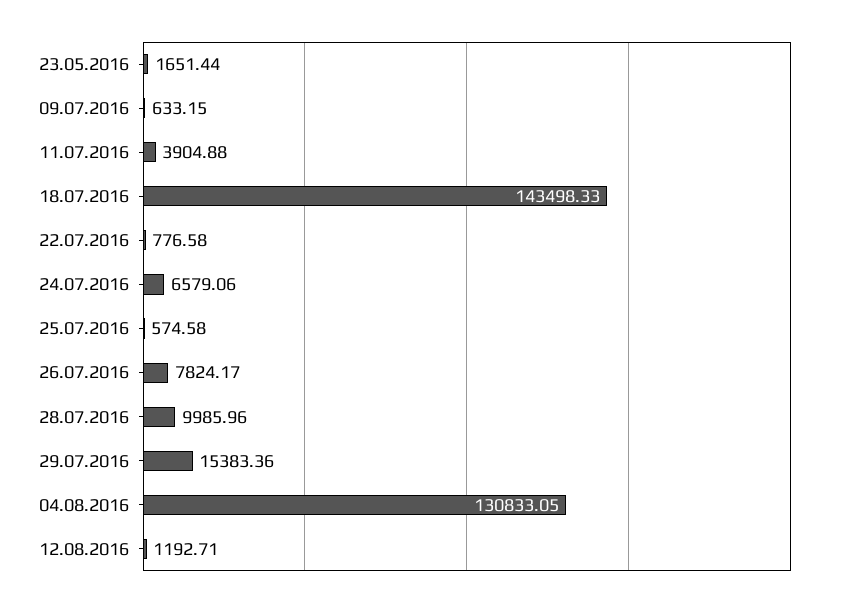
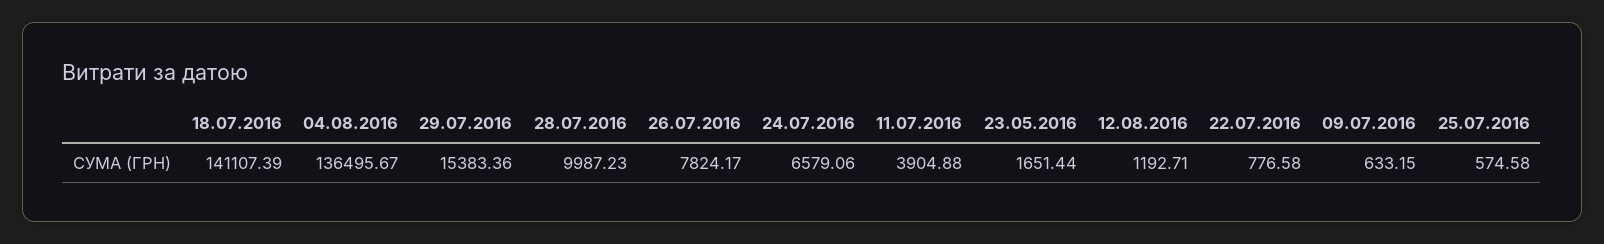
18.07.2016: 143498.33 -> 141107.39
28.07.2016: 9985.96 -> 9987.23
04.08.2016: 130833.05 -> 136495.67

